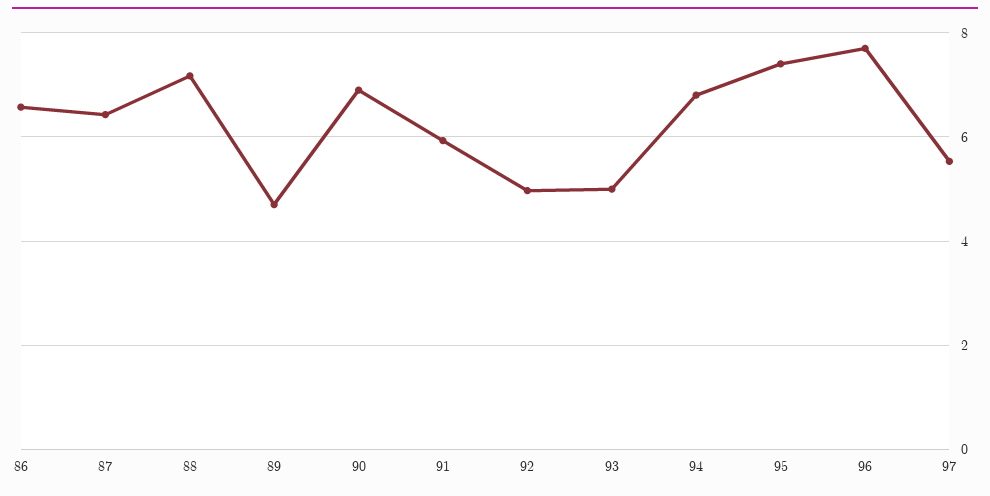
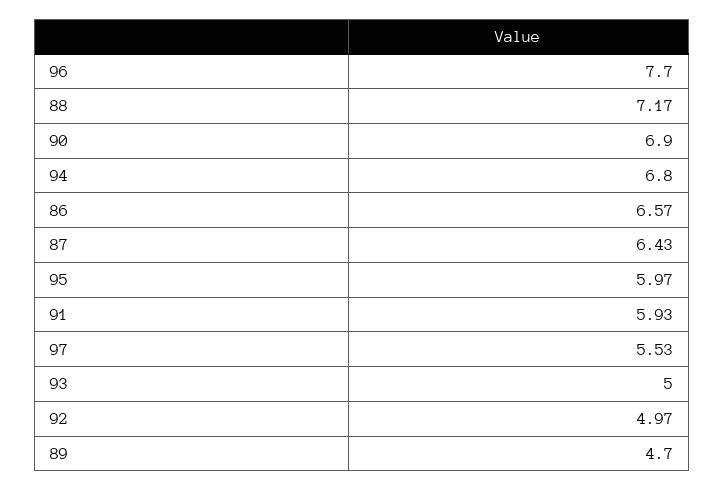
95: 7.4 -> 5.97

